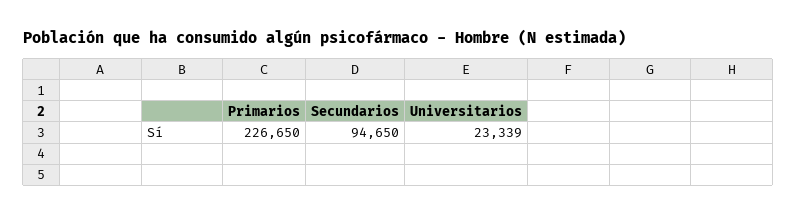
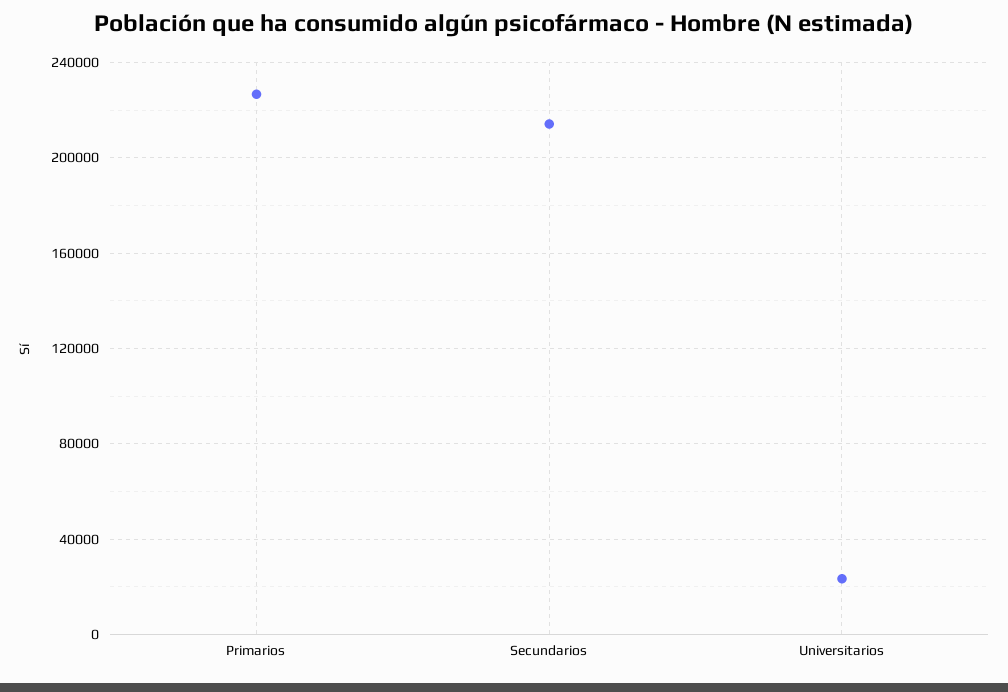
Secundarios: 94650 -> 215000

